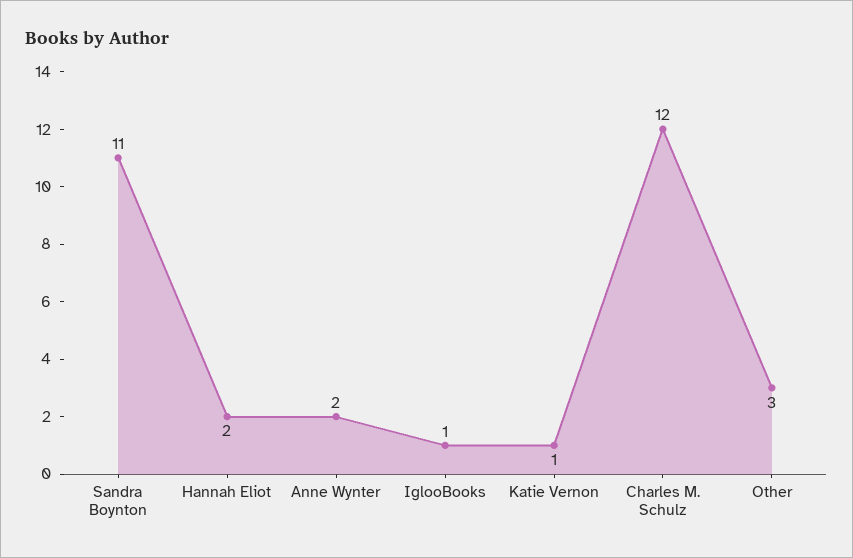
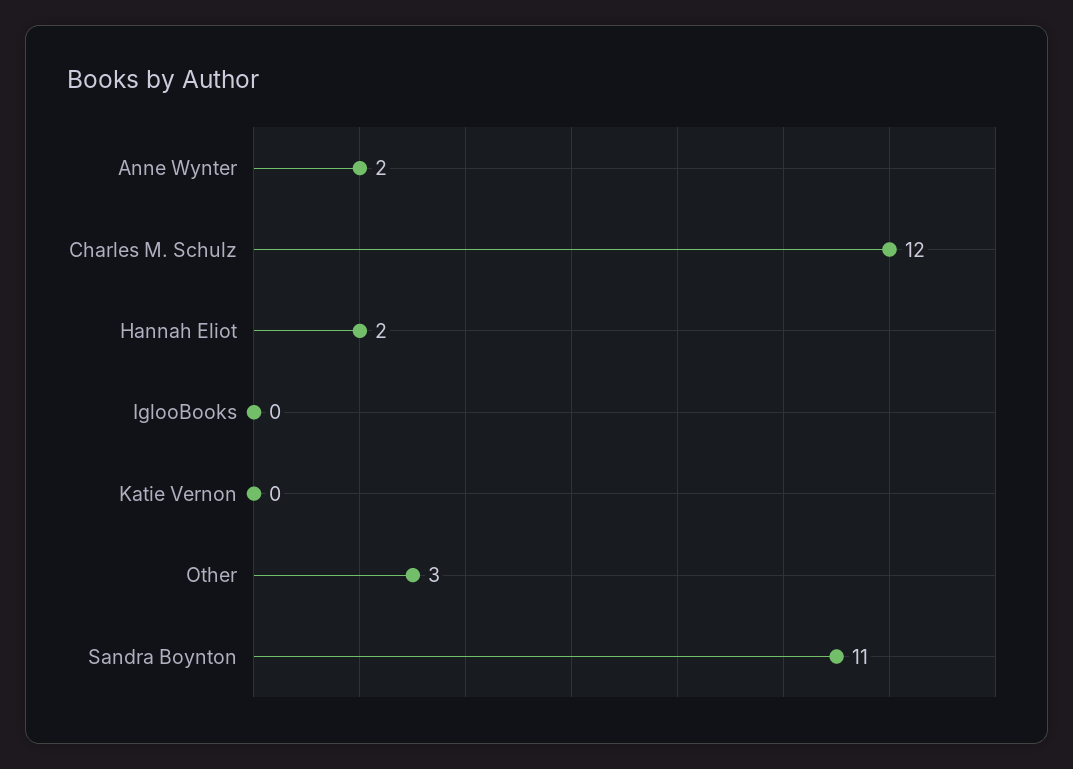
IglooBooks: 1 -> 0
Katie Vernon: 1 -> 0

